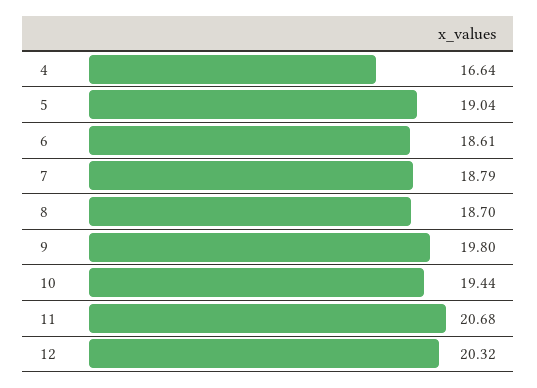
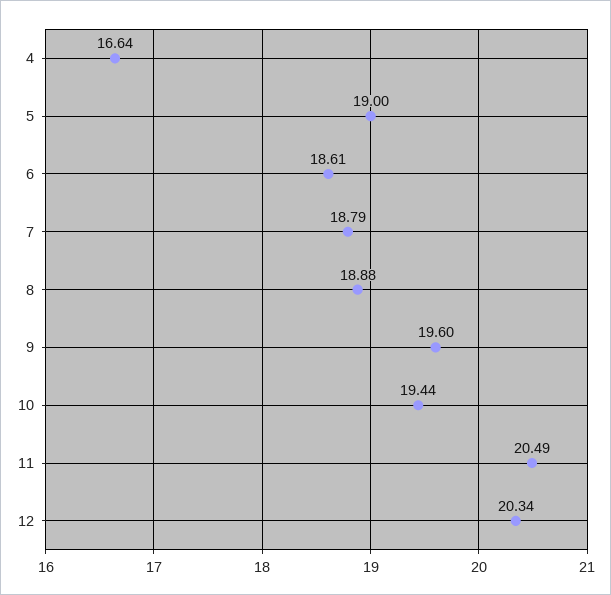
5: 19.04 -> 19
8: 18.7 -> 18.88
9: 19.8 -> 19.6
11: 20.68 -> 20.49
12: 20.32 -> 20.34

